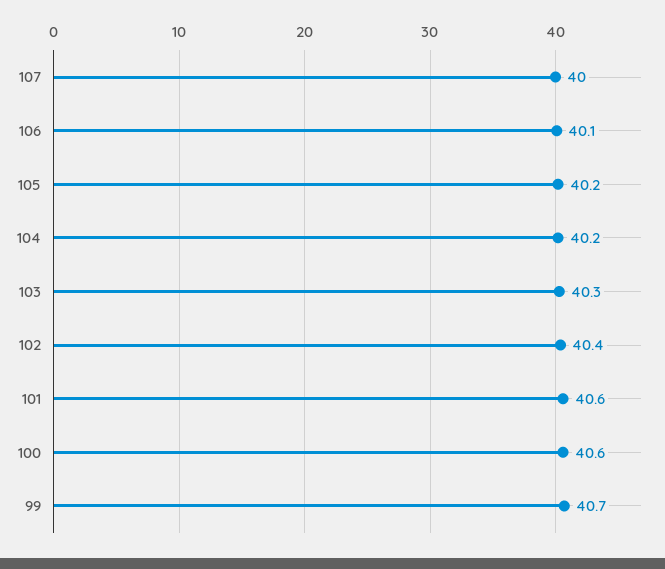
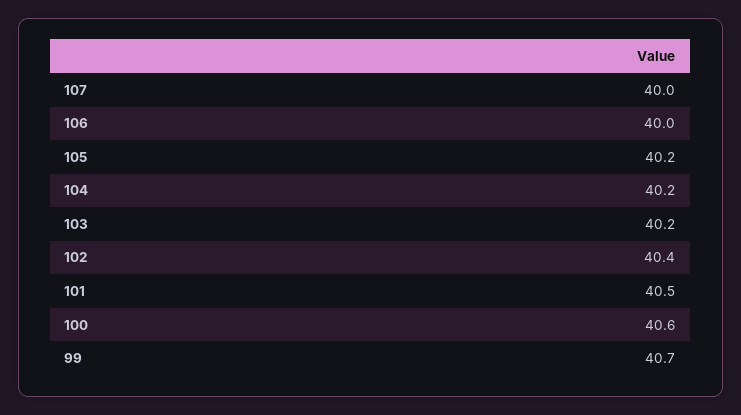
106: 40.1 -> 40
103: 40.3 -> 40.2
101: 40.6 -> 40.5

